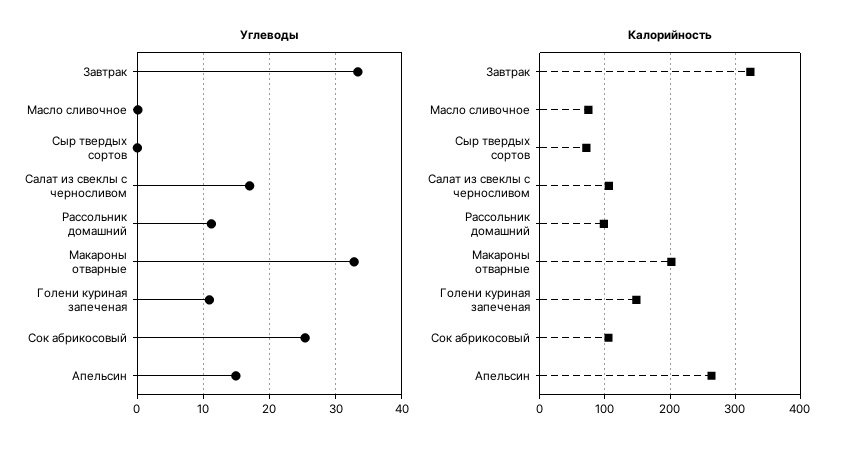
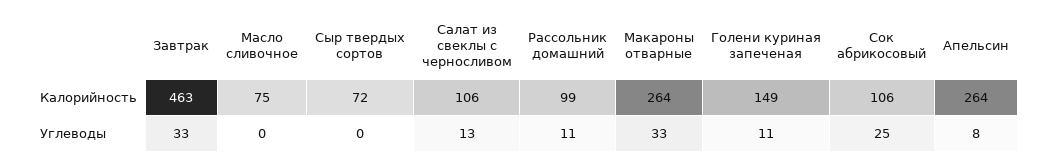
Углеводы, Салат из свеклы с черносливом: 17 -> 13
Углеводы, Апельсин: 15 -> 8
Калорийность, Завтрак: 320 -> 463
Калорийность, Макароны отварные: 200 -> 264

